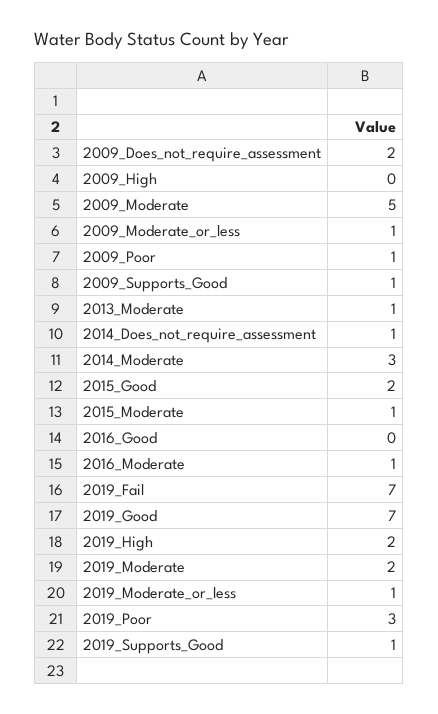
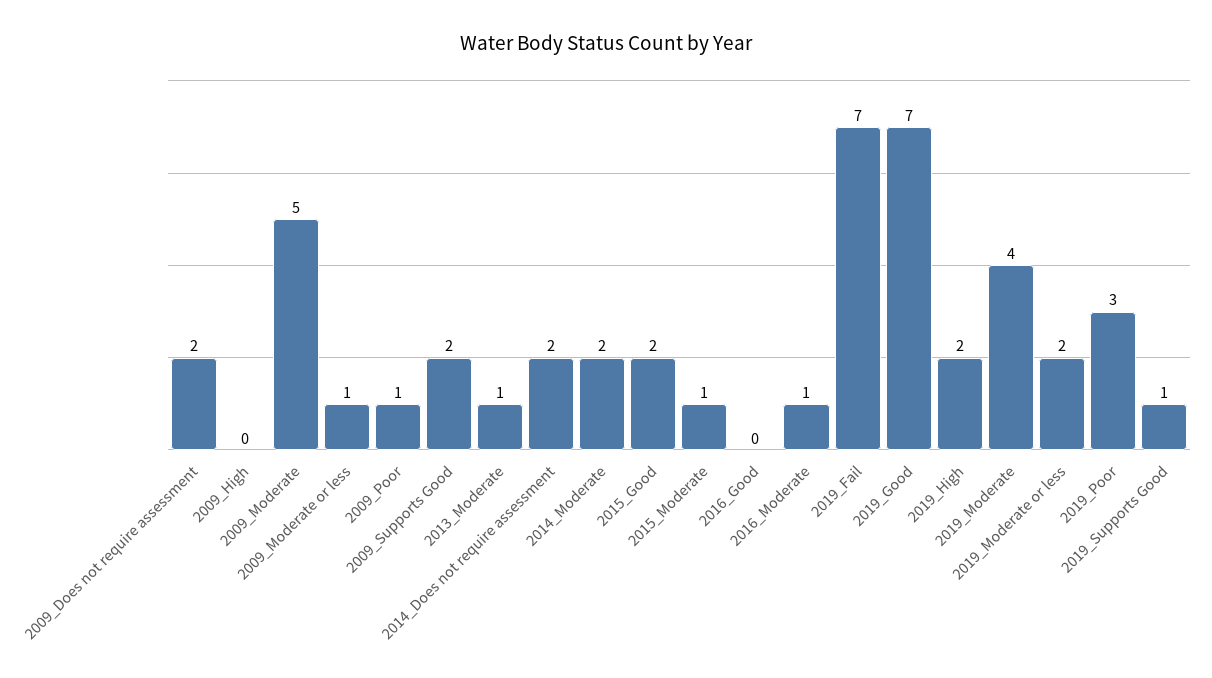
2009_Supports_Good: 1 -> 2
2014_Does_not_require_assessment: 1 -> 2
2014_Moderate: 3 -> 2
2019_Moderate: 2 -> 4
2019_Moderate_or_less: 1 -> 2

